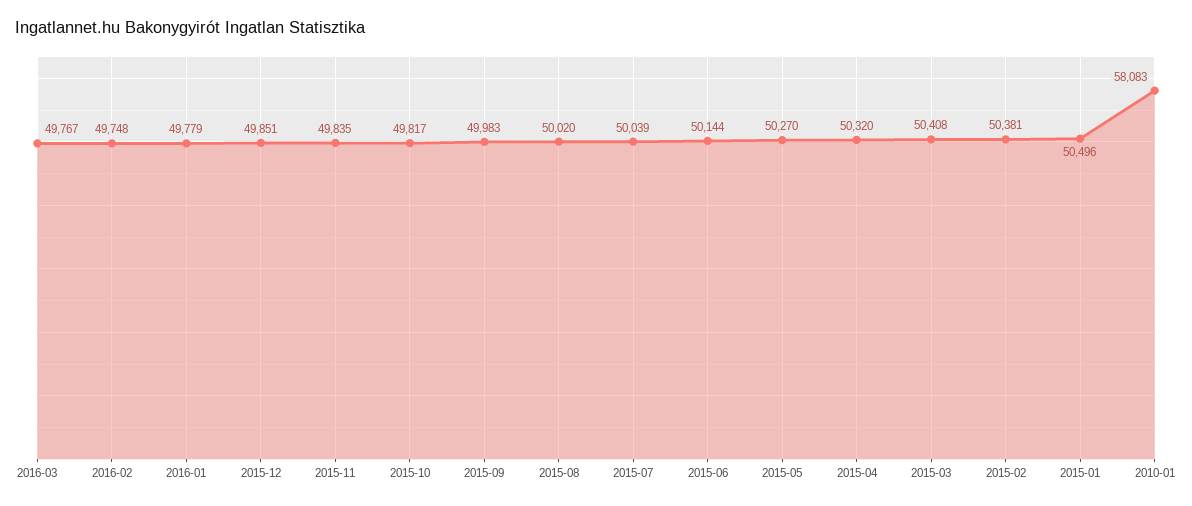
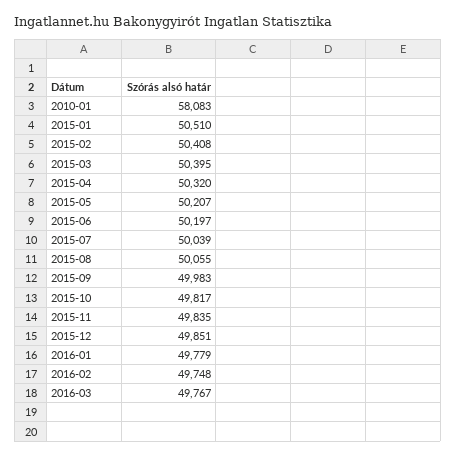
2015-08: 50020 -> 50055
2015-06: 50144 -> 50197
2015-05: 50270 -> 50207
2015-03: 50408 -> 50395
2015-02: 50381 -> 50408
2015-01: 50496 -> 50510

